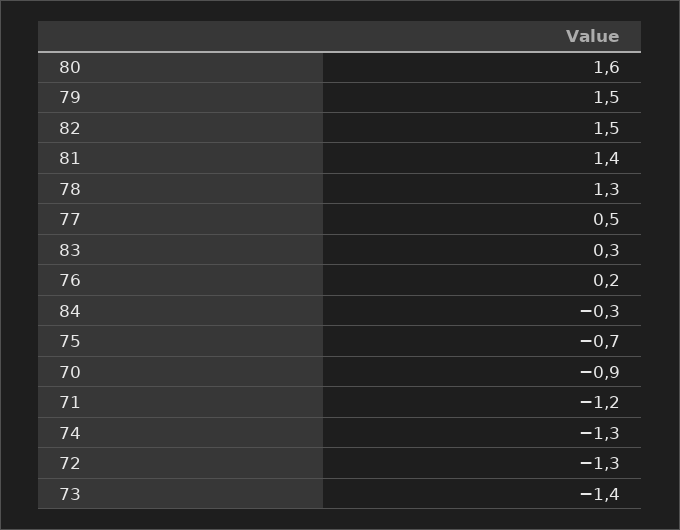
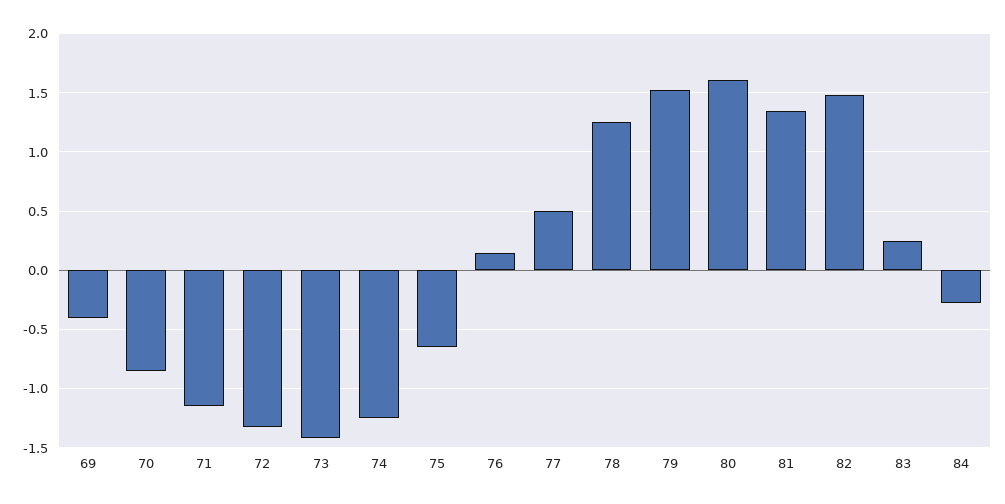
69: none -> -0.4

